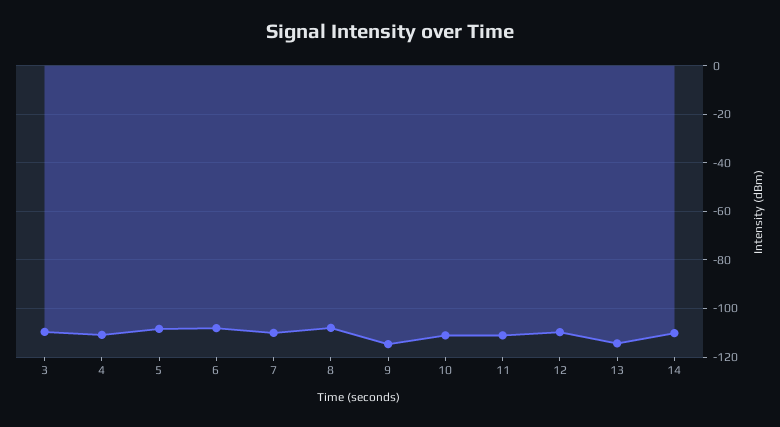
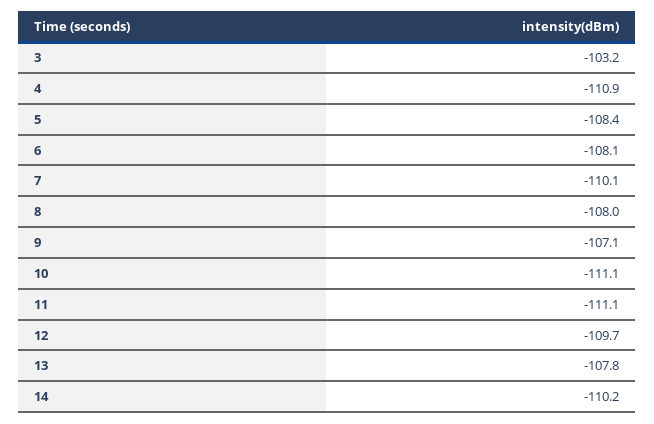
3: -110 -> -103.2
9: -115 -> -107.1
13: -115 -> -107.8

